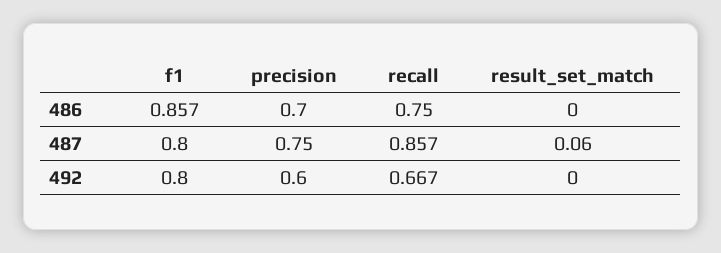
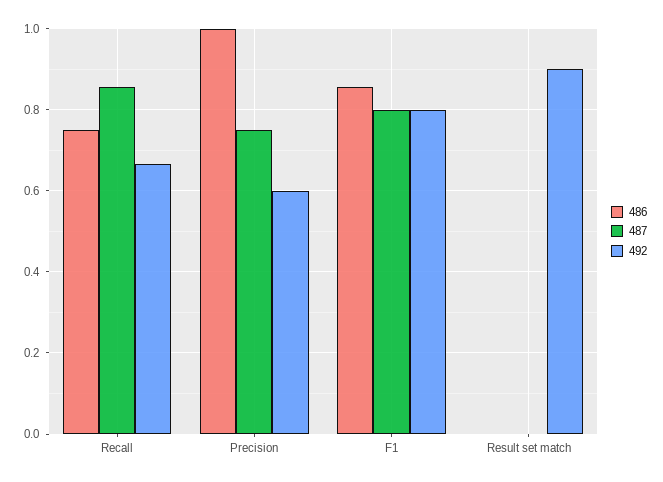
486, precision: 0.7 -> 1
487, result_set_match: 0.06 -> 0
492, result_set_match: 0 -> 0.9

